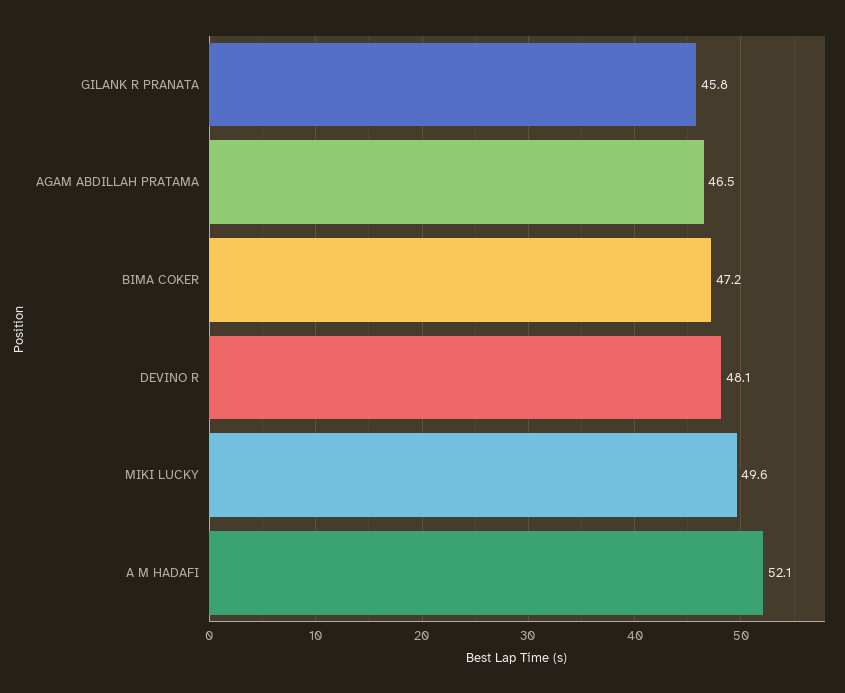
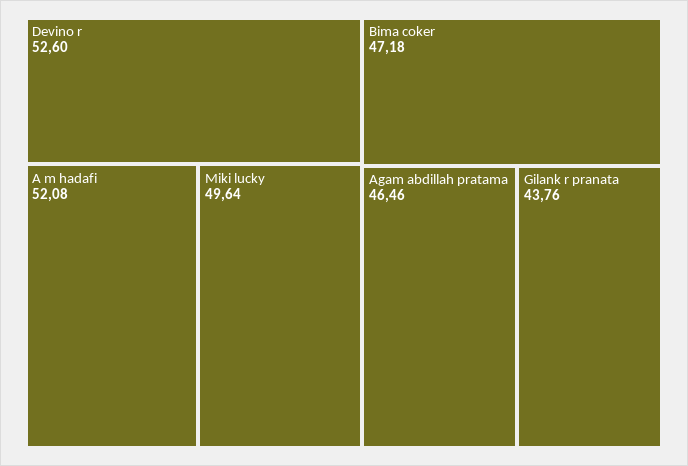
GILANK R PRANATA: 45.8 -> 43.76
DEVINO R: 48.1 -> 52.6

